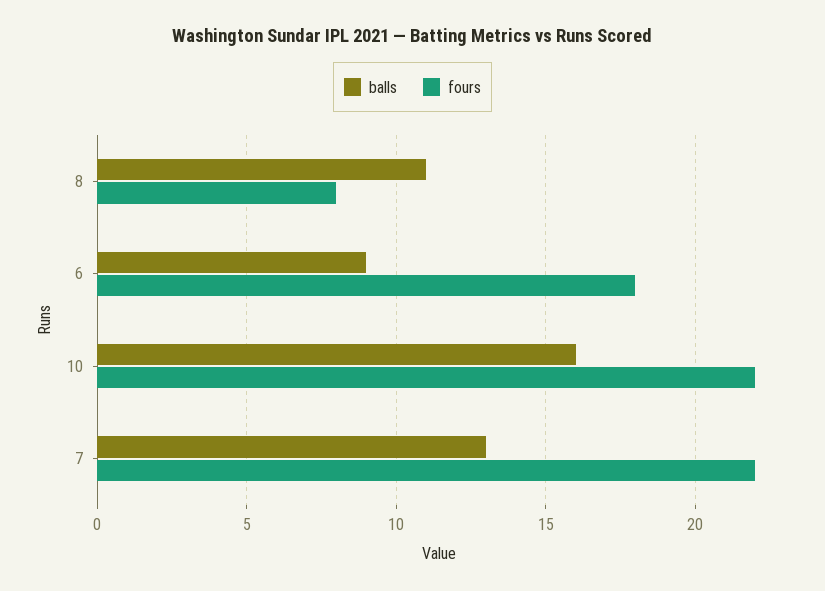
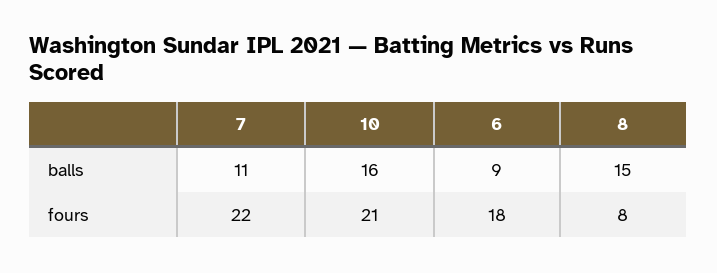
balls, 8: 11 -> 15
fours, 10: 22 -> 21
balls, 7: 13 -> 11

